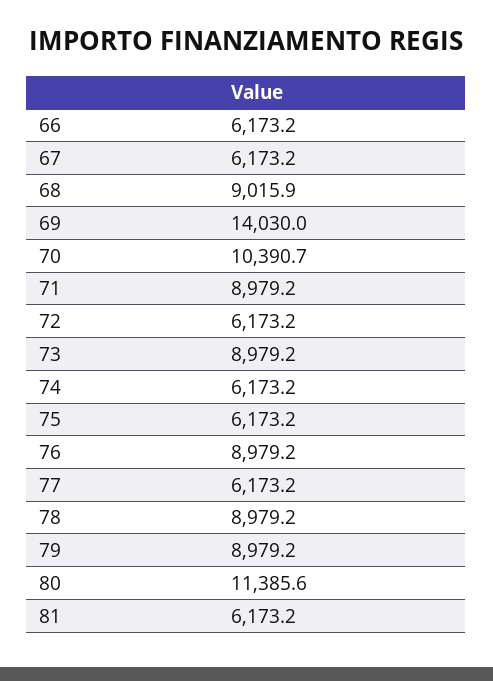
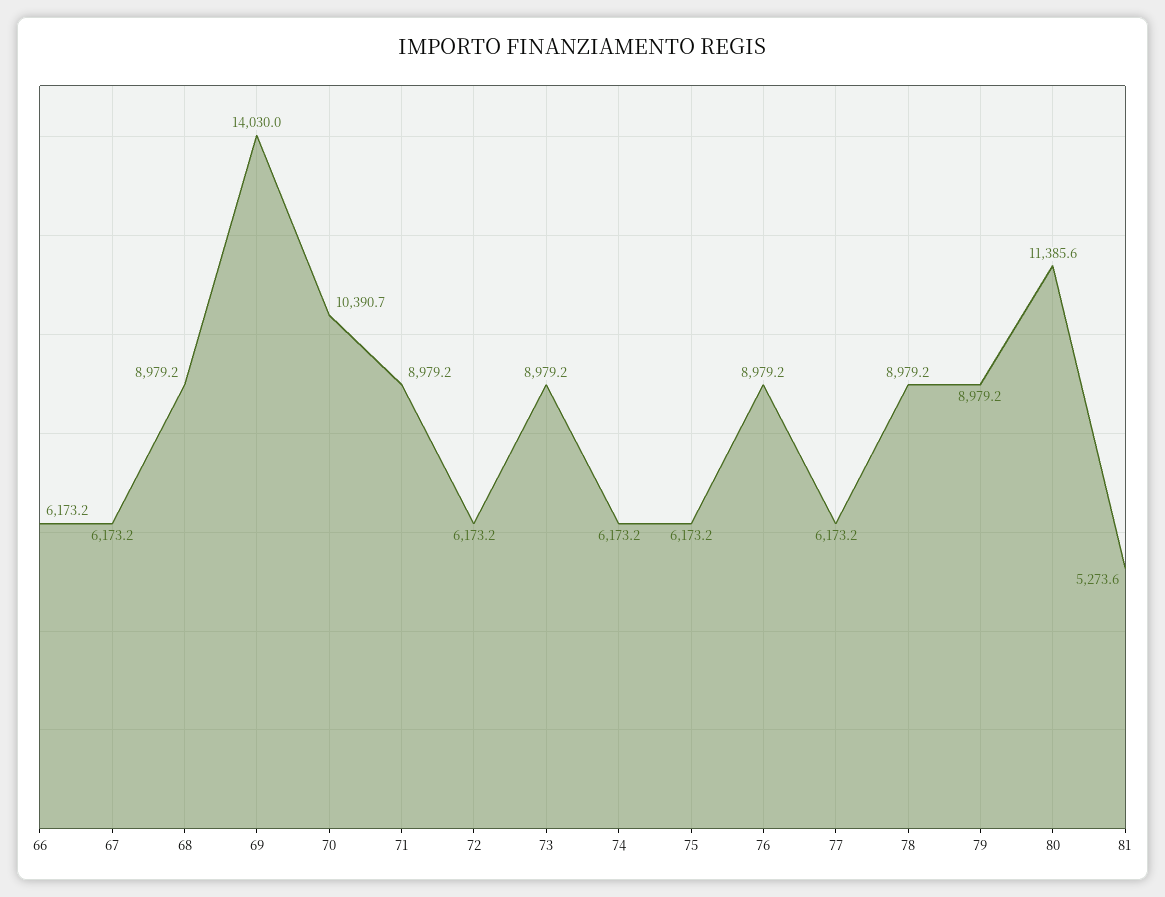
68: 9015.9 -> 8979.2
81: 6173.2 -> 5273.6

